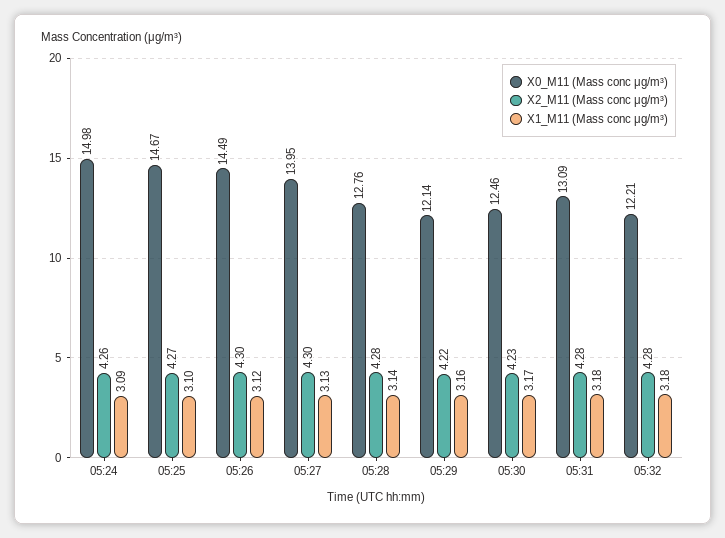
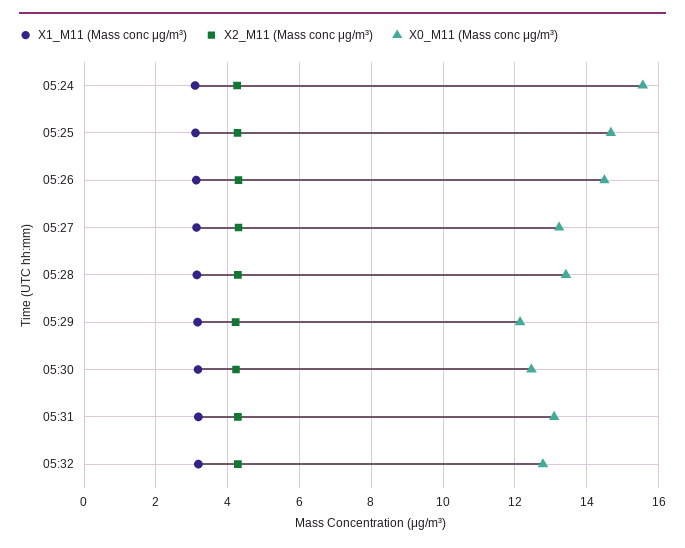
X0_M11 (Mass conc μg/m³), 05:24: 14.98 -> 15.6
X0_M11 (Mass conc μg/m³), 05:27: 13.95 -> 13.2
X0_M11 (Mass conc μg/m³), 05:28: 12.76 -> 13.4
X0_M11 (Mass conc μg/m³), 05:32: 12.21 -> 12.8

